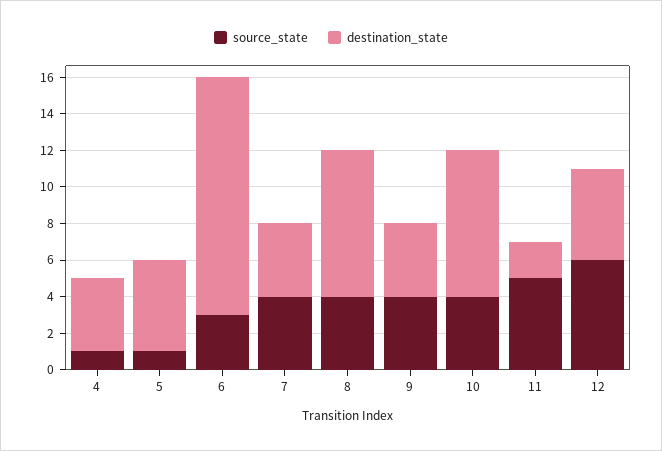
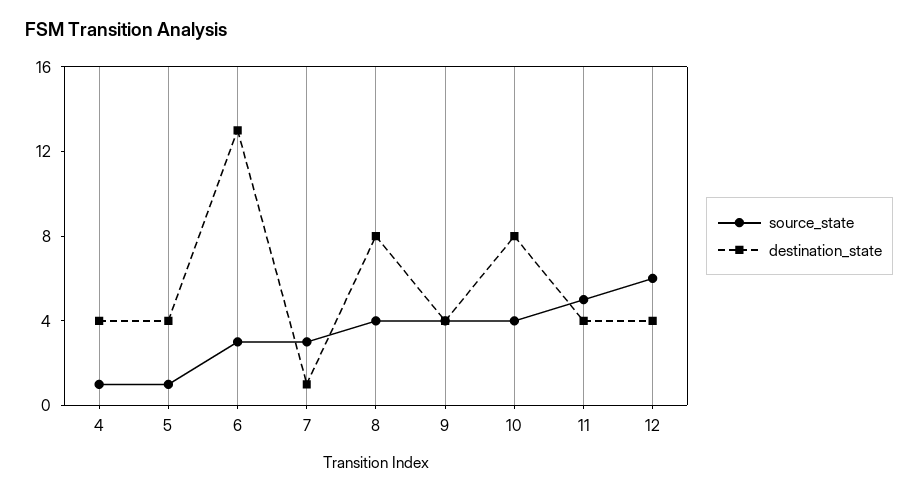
destination_state, 5: 5 -> 4
source_state, 7: 4 -> 3
destination_state, 7: 4 -> 1
destination_state, 11: 2 -> 4
destination_state, 12: 5 -> 4

